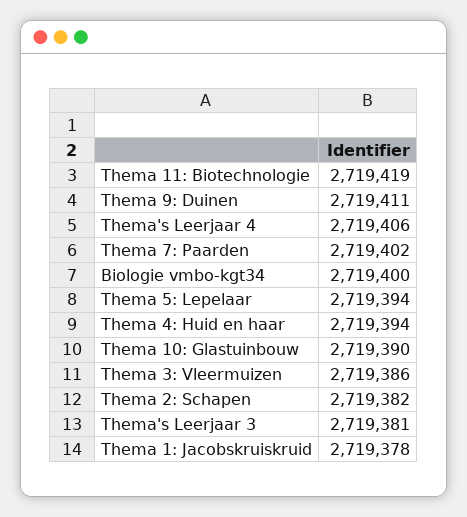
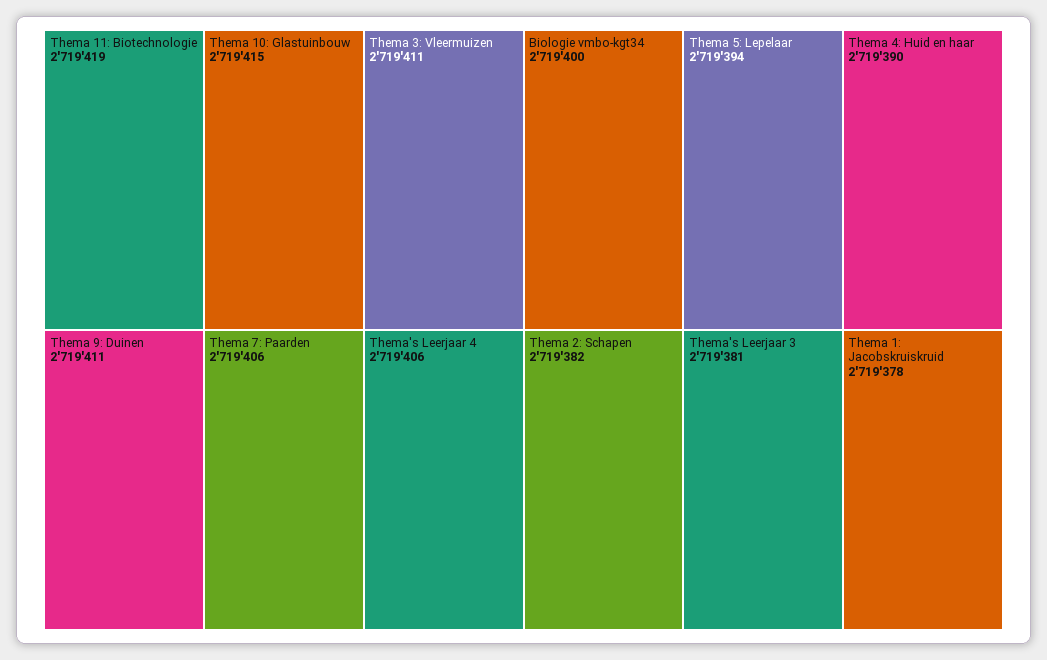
Thema 7: Paarden: 2719402 -> 2719406
Thema 4: Huid en haar: 2719394 -> 2719390
Thema 10: Glastuinbouw: 2719390 -> 2719415
Thema 3: Vleermuizen: 2719386 -> 2719411

